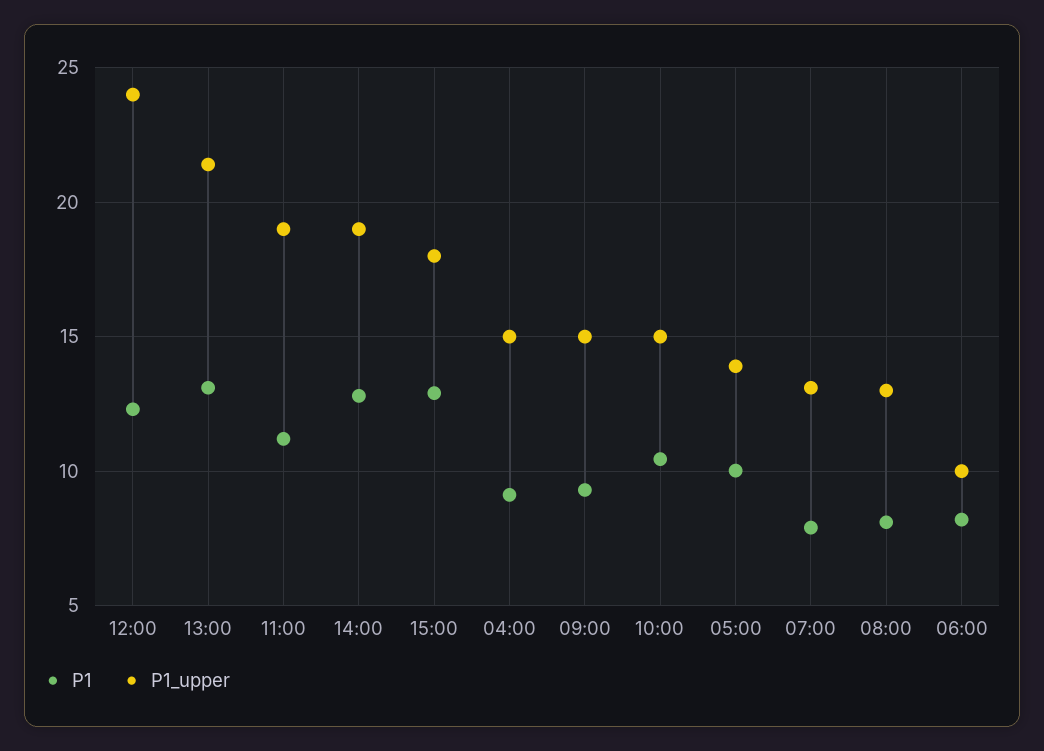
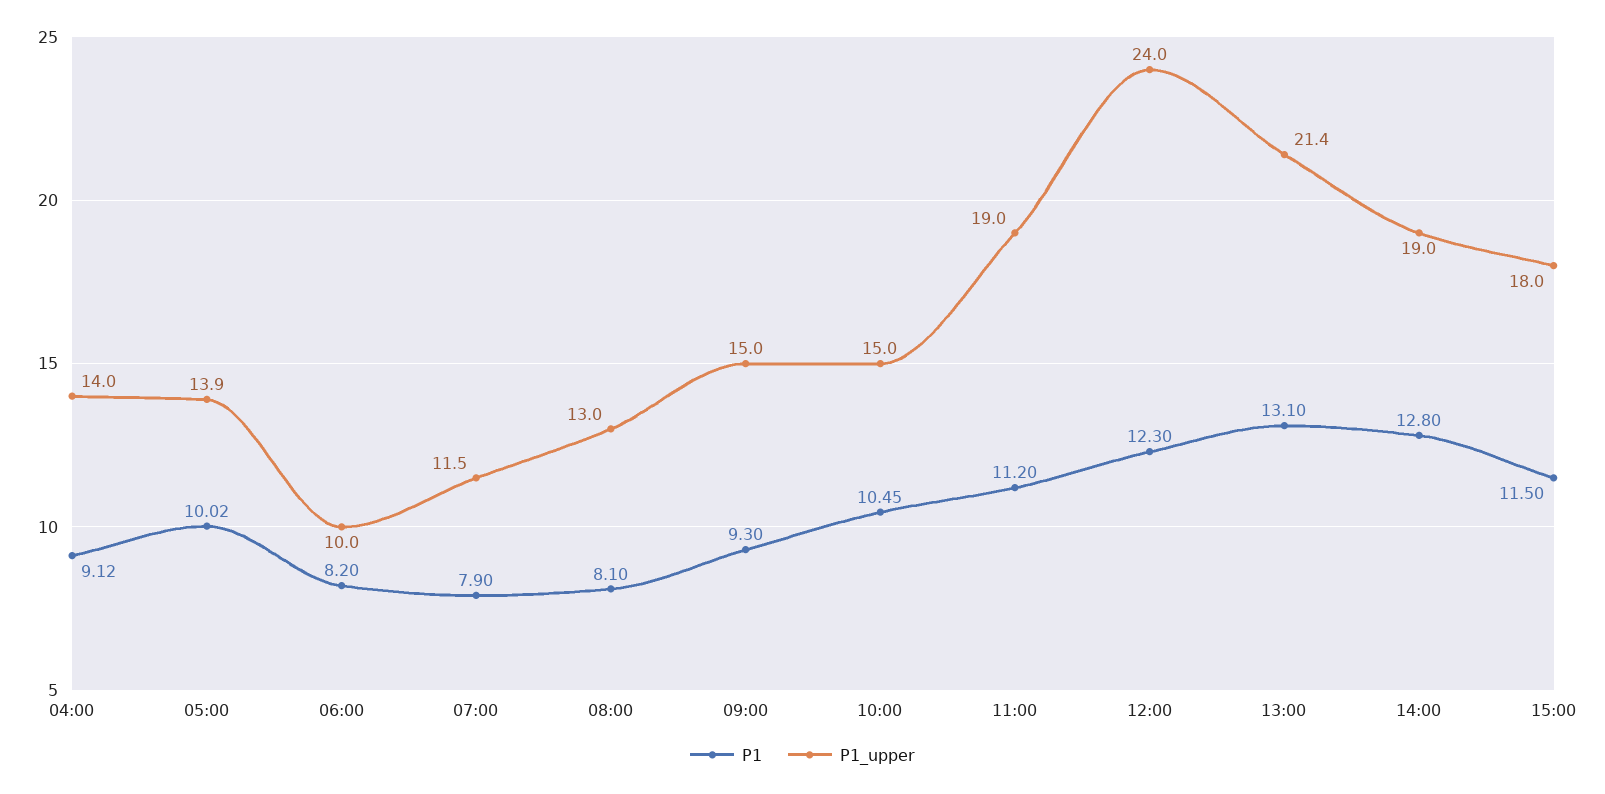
P1, 15:00: 13 -> 11.5
P1_upper, 04:00: 15 -> 14
P1_upper, 07:00: 13 -> 11.5

